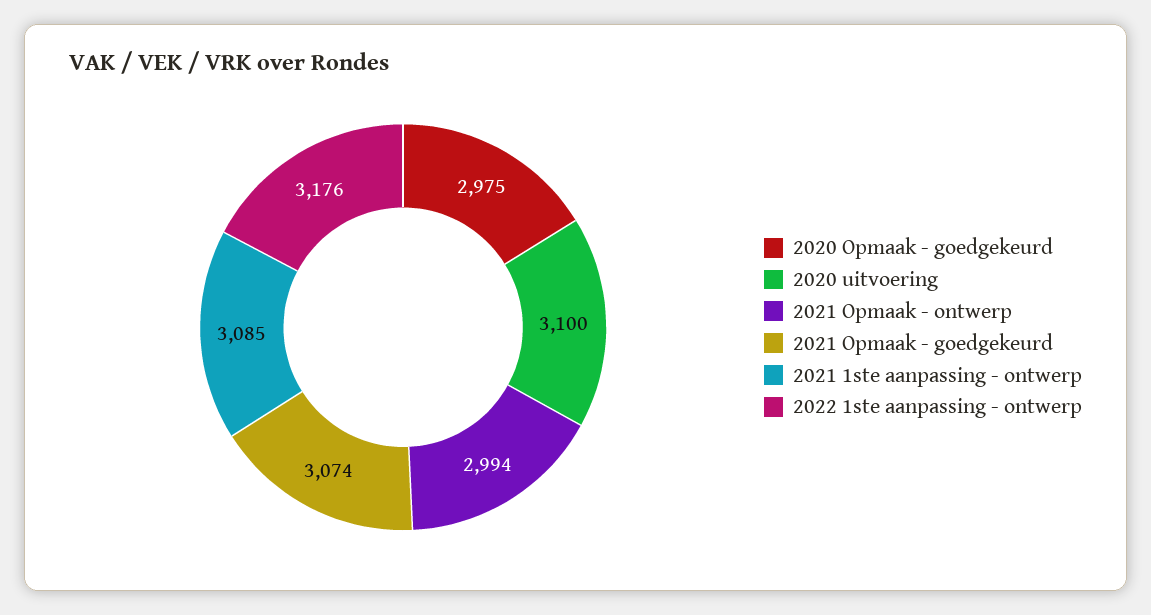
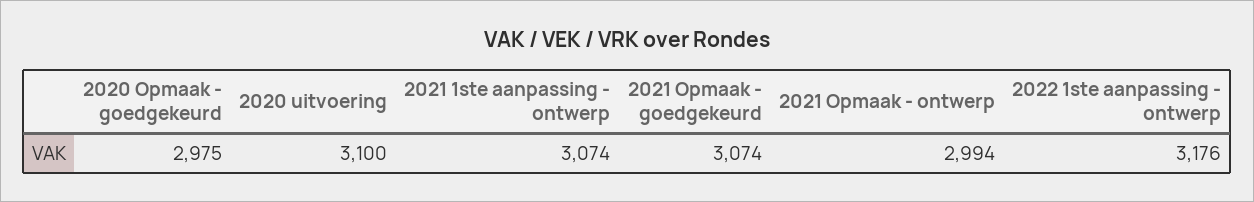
2021 1ste aanpassing - ontwerp: 3085 -> 3074

